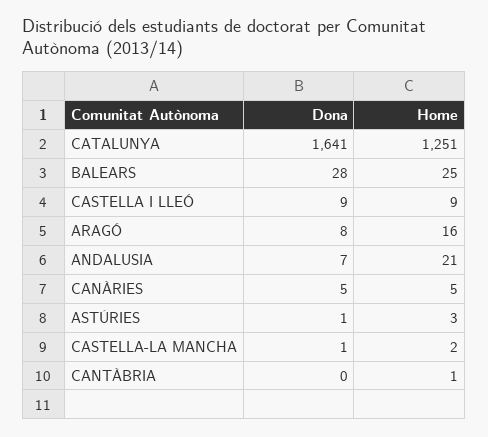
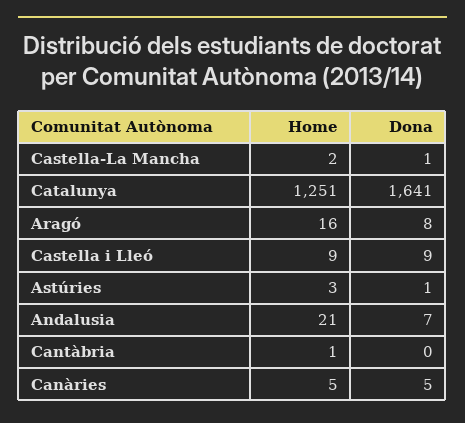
Dona, BALEARS: 28 -> none
Home, BALEARS: 25 -> none

